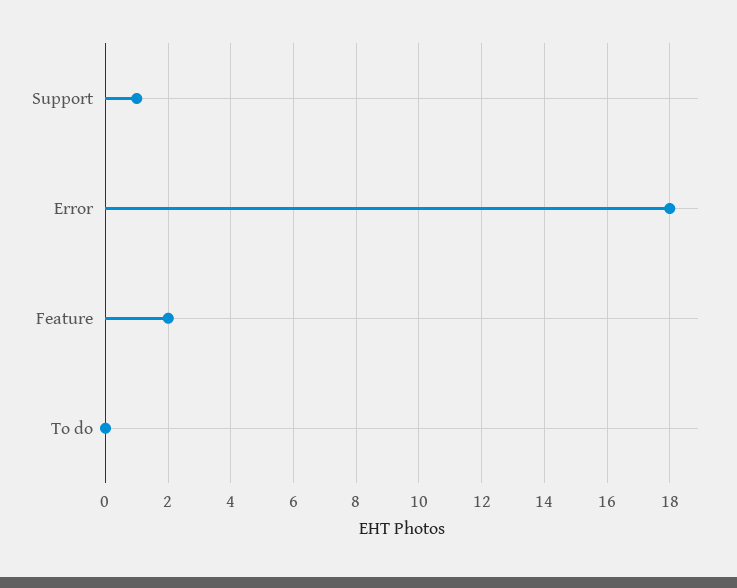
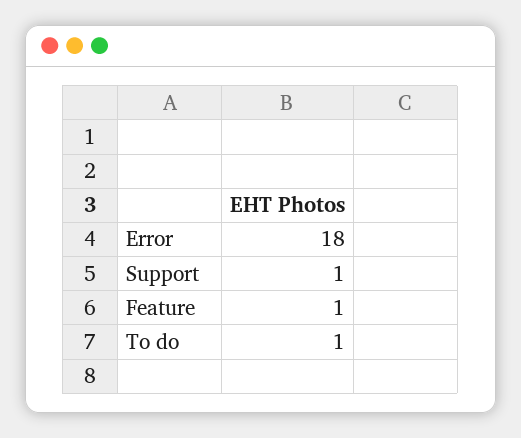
Feature: 2 -> 1
To do: 0 -> 1

